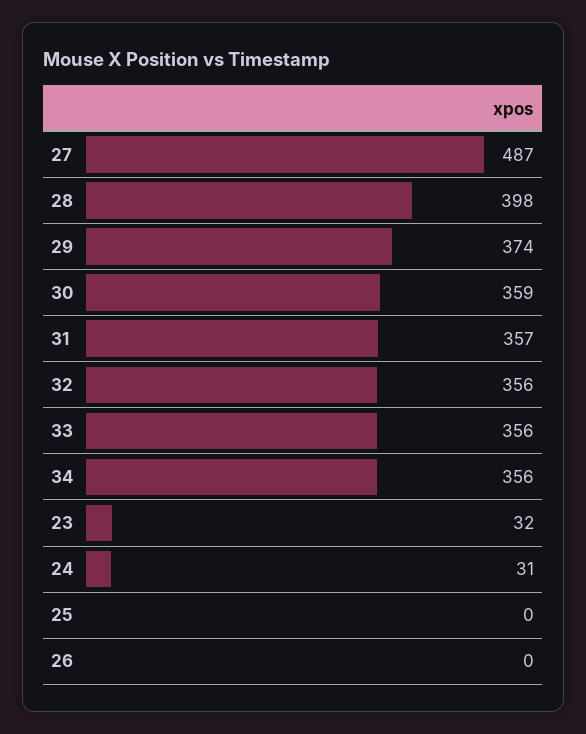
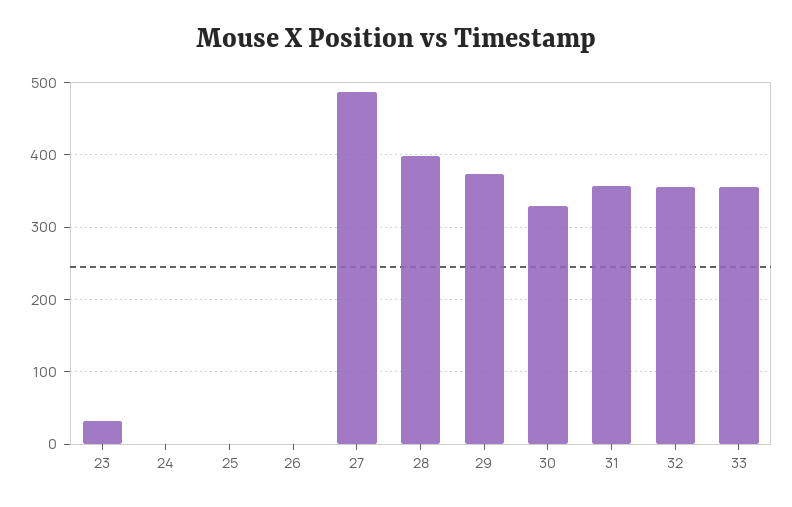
30: 359 -> 330
34: 356 -> none
24: 31 -> 0

